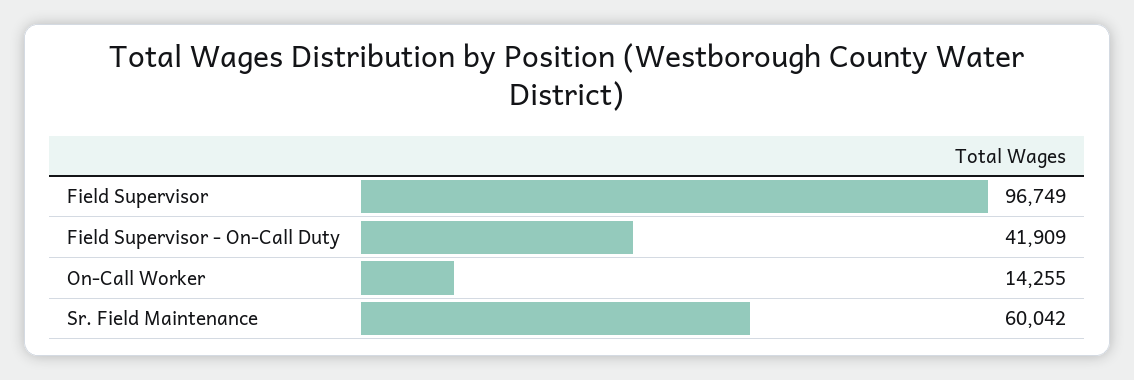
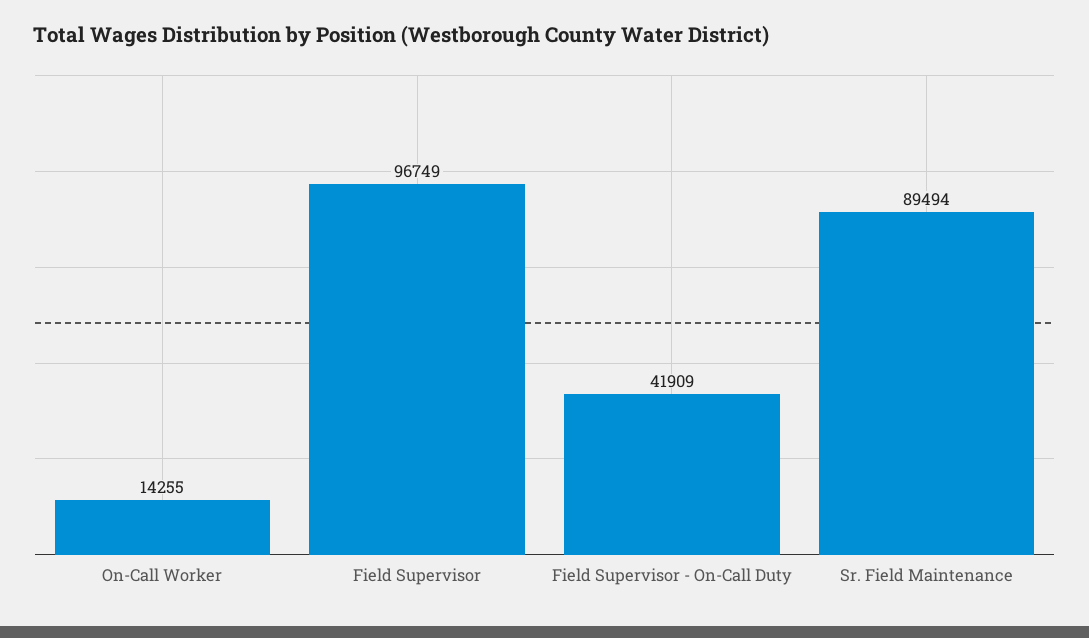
Sr. Field Maintenance: 60042 -> 89494

